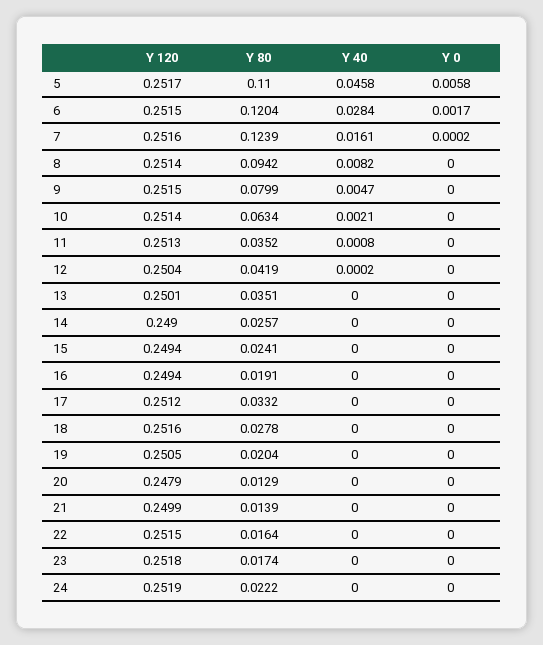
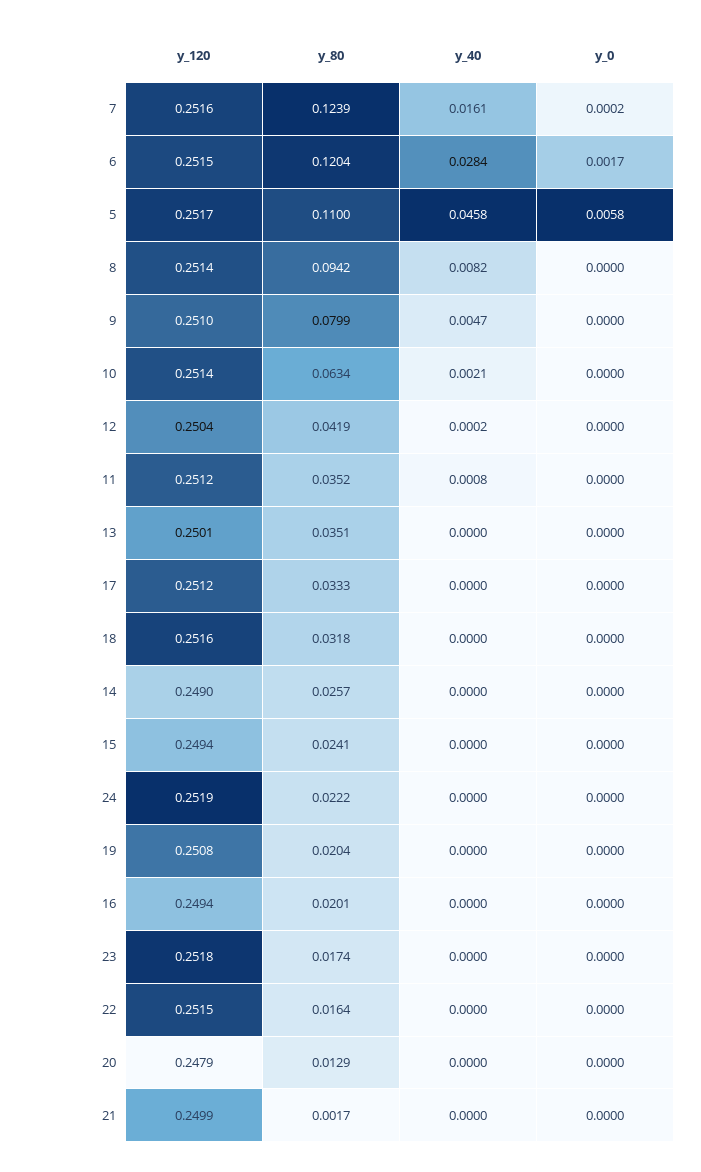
Y 120, 9: 0.2515 -> 0.251
Y 120, 11: 0.2513 -> 0.2512
Y 80, 16: 0.0191 -> 0.0201
Y 80, 17: 0.0332 -> 0.0333
Y 80, 18: 0.0278 -> 0.0318
Y 120, 19: 0.2505 -> 0.2508
Y 80, 21: 0.0139 -> 0.0017

